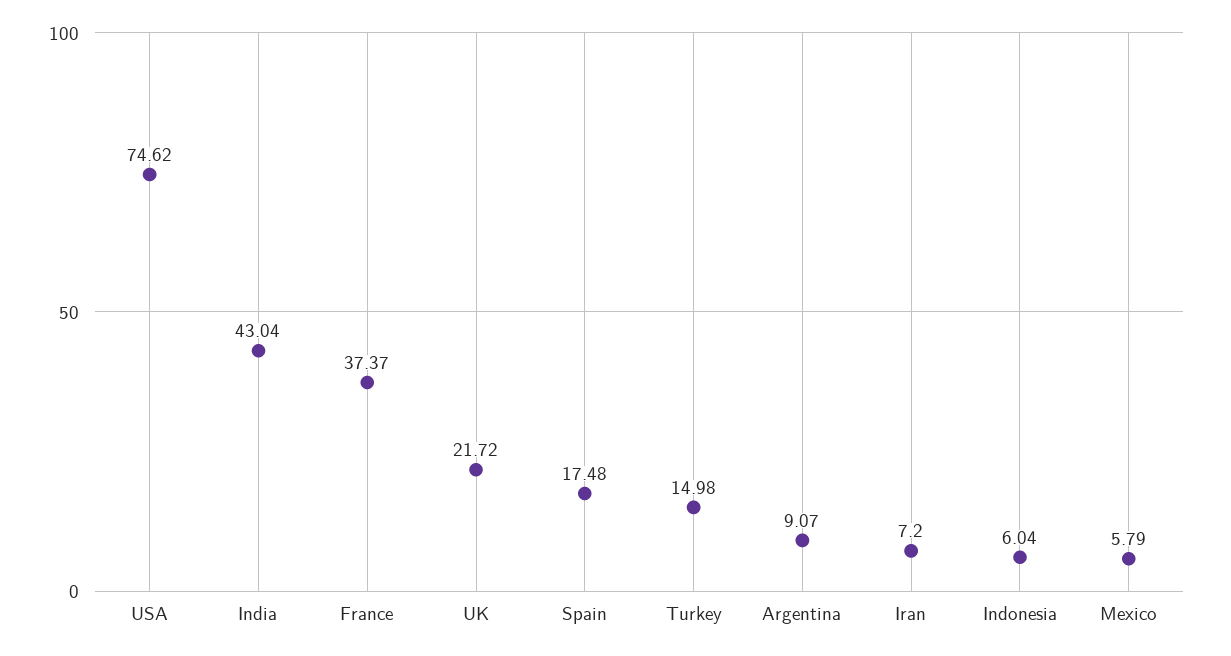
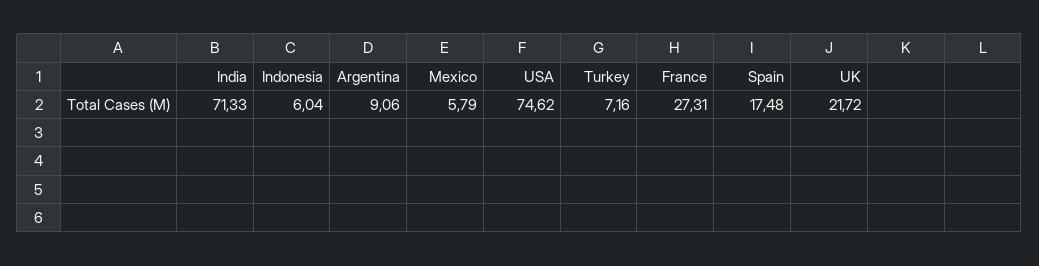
India: 43.04 -> 71.33
France: 37.37 -> 27.31
Turkey: 14.98 -> 7.16
Argentina: 9.07 -> 9.06
Iran: 7.2 -> none

